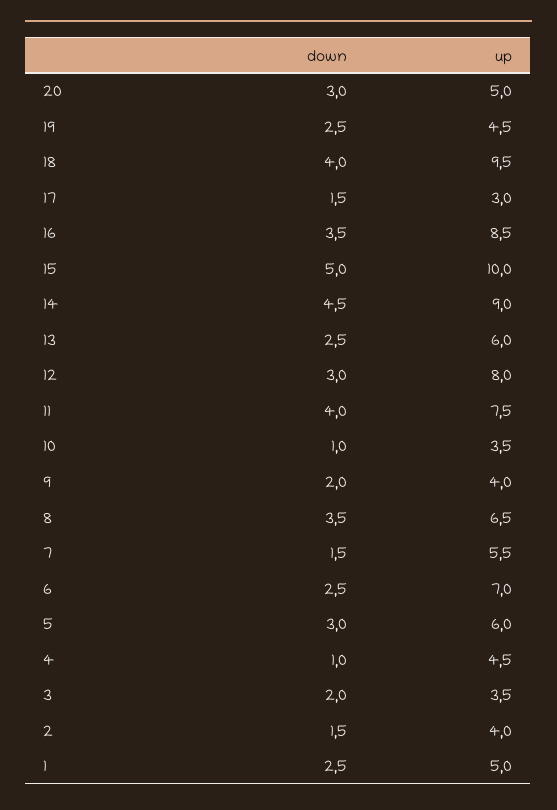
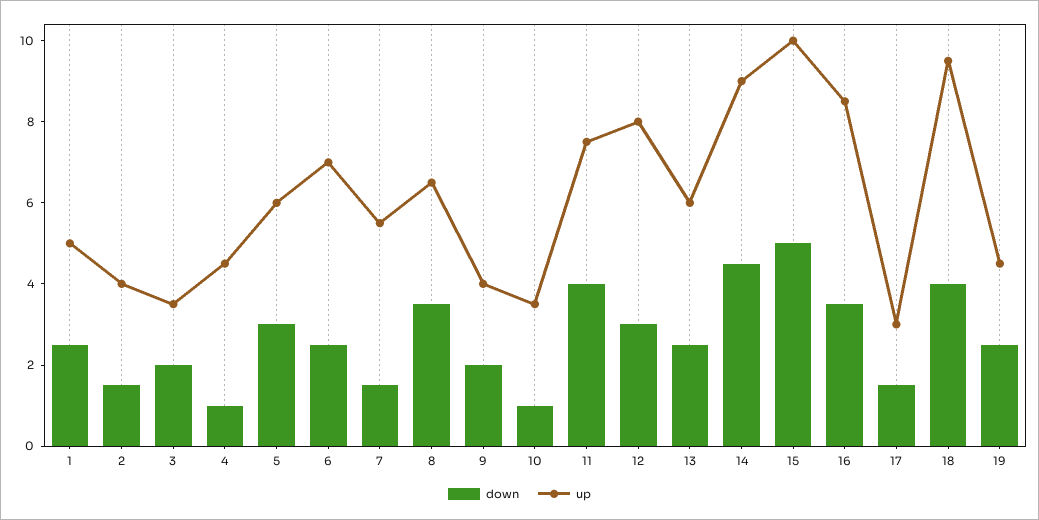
down, 20: 3 -> none
up, 20: 5 -> none

